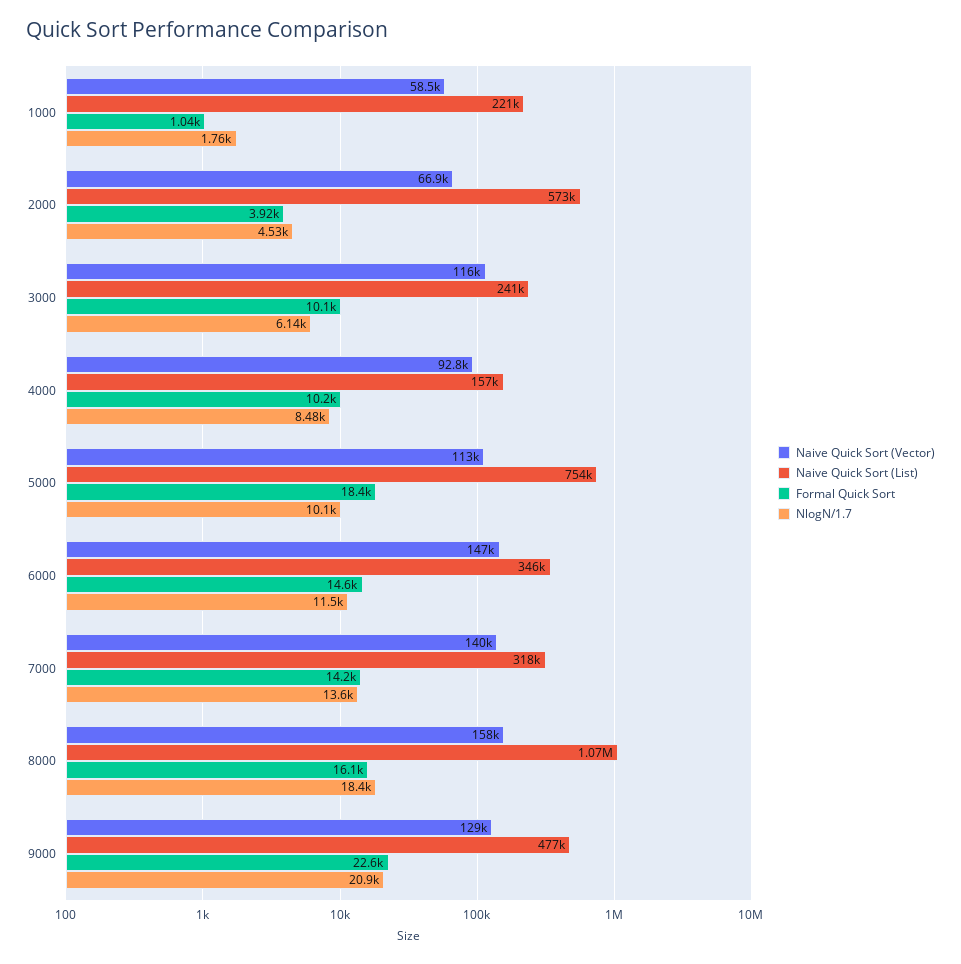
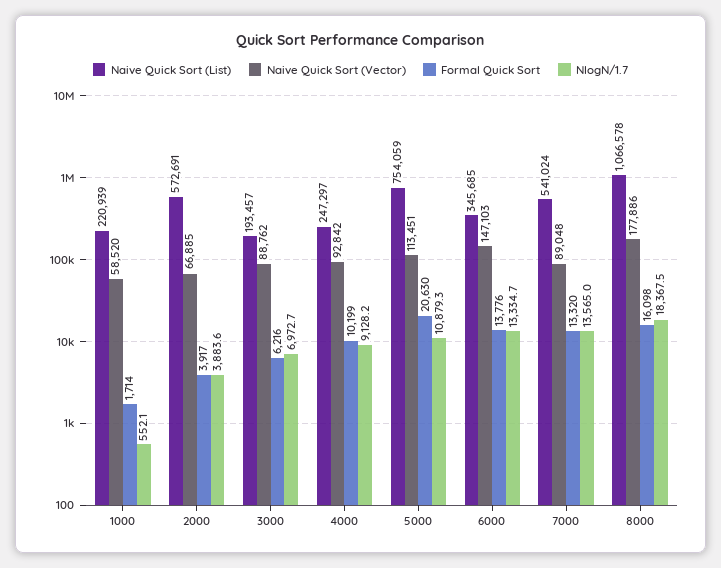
Formal Quick Sort, 1000: 1040 -> 1714
NlogN/1.7, 1000: 1760 -> 552.1
NlogN/1.7, 2000: 4530 -> 3883.6
Naive Quick Sort (Vector), 3000: 116000 -> 88762
Naive Quick Sort (List), 3000: 241000 -> 193457
Formal Quick Sort, 3000: 10100 -> 6216
NlogN/1.7, 3000: 6140 -> 6972.7
Naive Quick Sort (List), 4000: 157000 -> 247297
NlogN/1.7, 4000: 8480 -> 9128.2
Formal Quick Sort, 5000: 18400 -> 20630
NlogN/1.7, 5000: 10100 -> 10879.3
Formal Quick Sort, 6000: 14600 -> 13776
NlogN/1.7, 6000: 11500 -> 13334.7
Naive Quick Sort (Vector), 7000: 140000 -> 89048
Naive Quick Sort (List), 7000: 318000 -> 541024
Formal Quick Sort, 7000: 14200 -> 13320
Naive Quick Sort (Vector), 8000: 158000 -> 177886
Naive Quick Sort (Vector), 9000: 129000 -> none
Naive Quick Sort (List), 9000: 477000 -> none
Formal Quick Sort, 9000: 22600 -> none
NlogN/1.7, 9000: 20900 -> none

